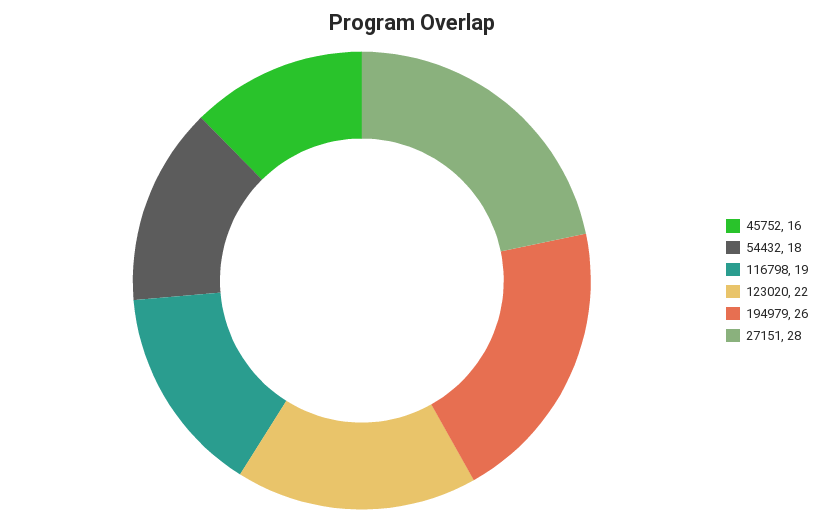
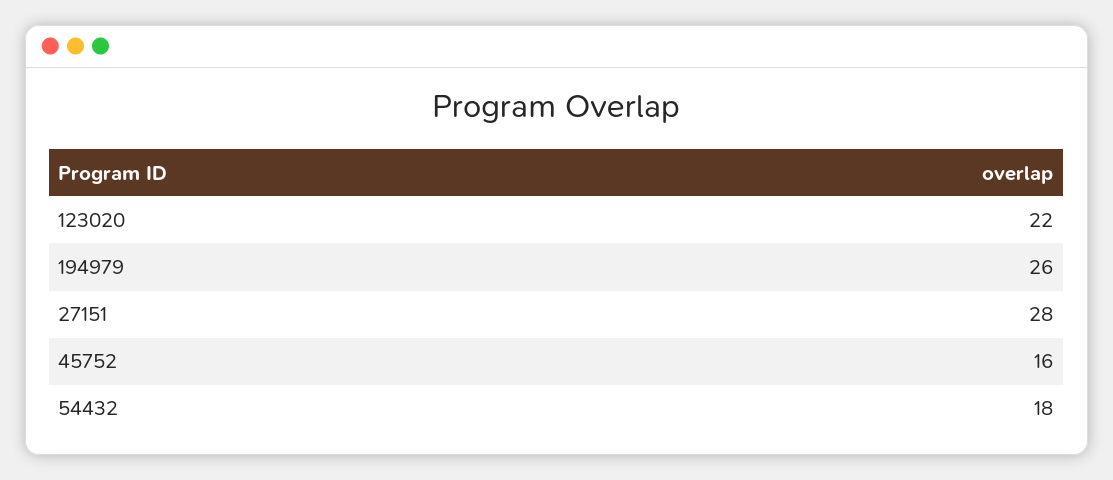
116798: 19 -> none

